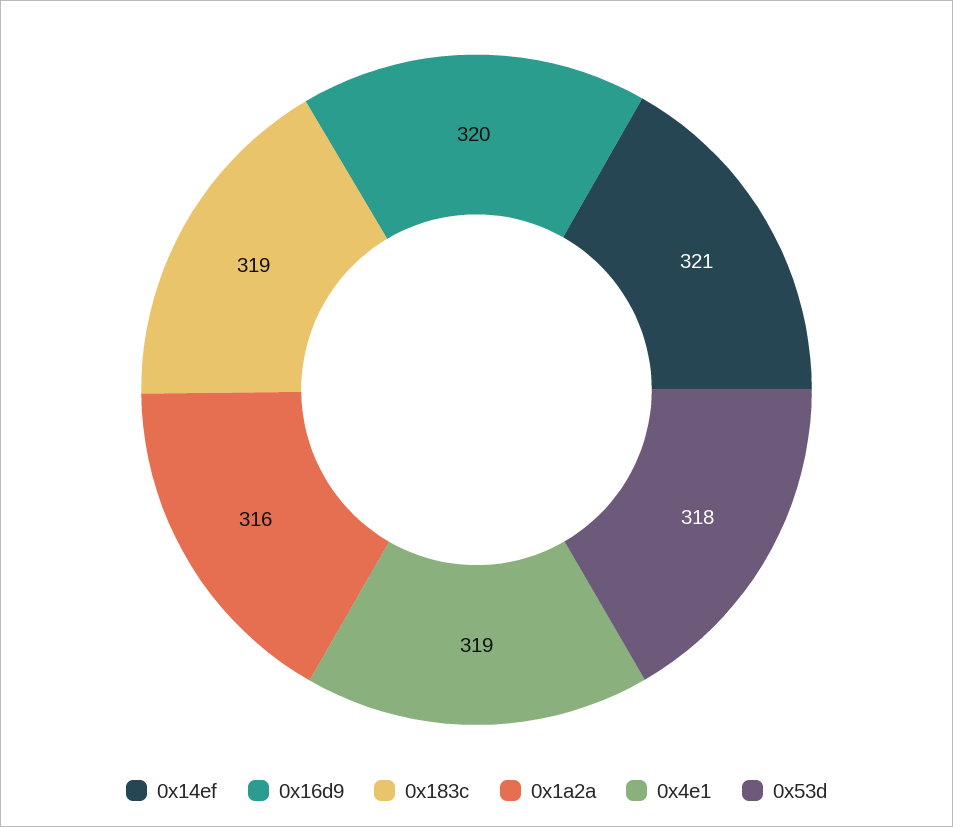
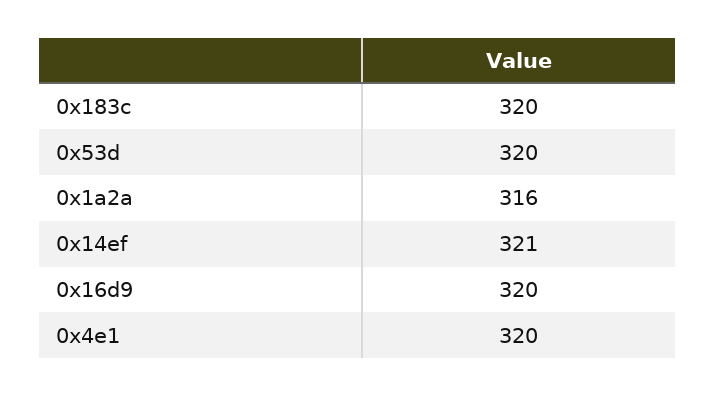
0x183c: 319 -> 320
0x4e1: 319 -> 320
0x53d: 318 -> 320

